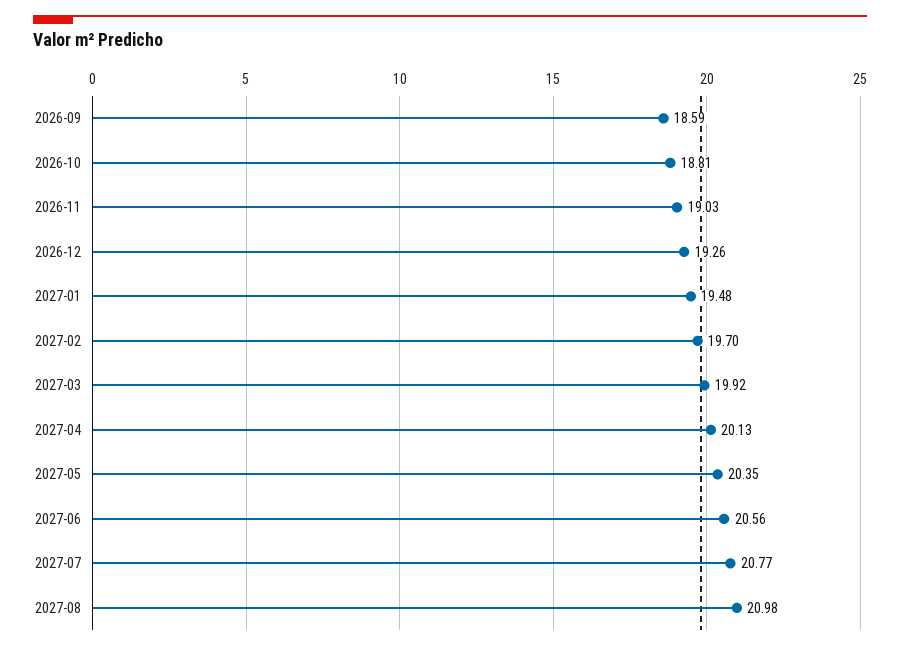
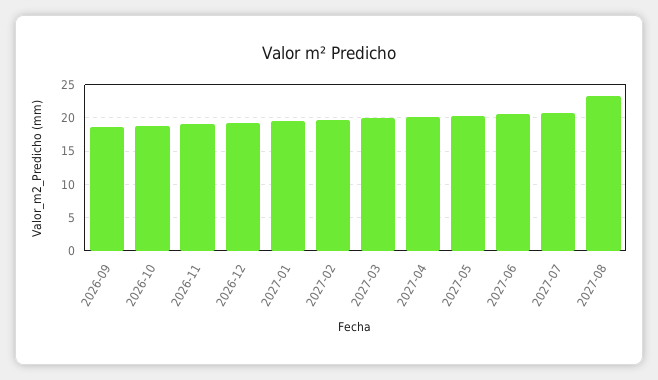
2027-08: 20.98 -> 23

